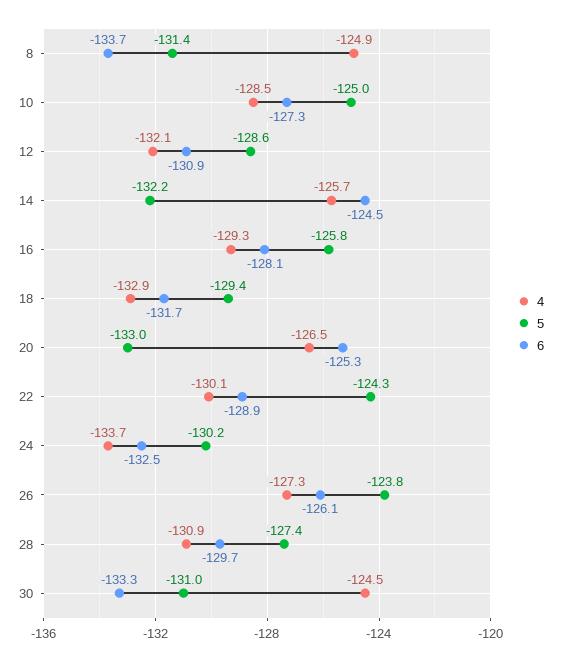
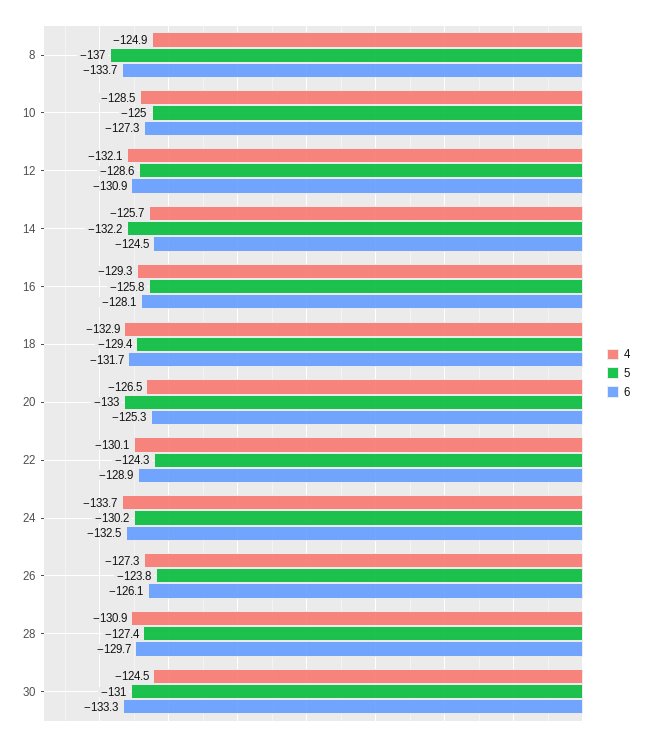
5, 8: -131.4 -> -137

